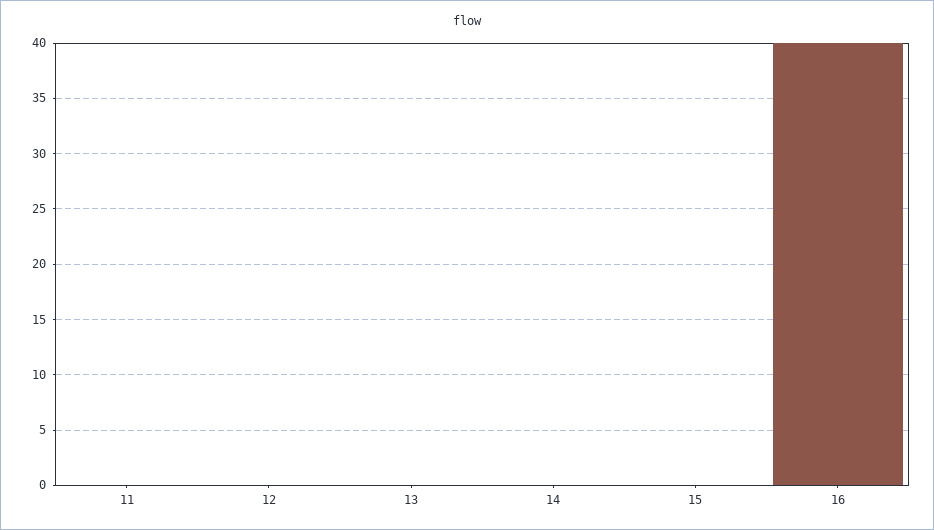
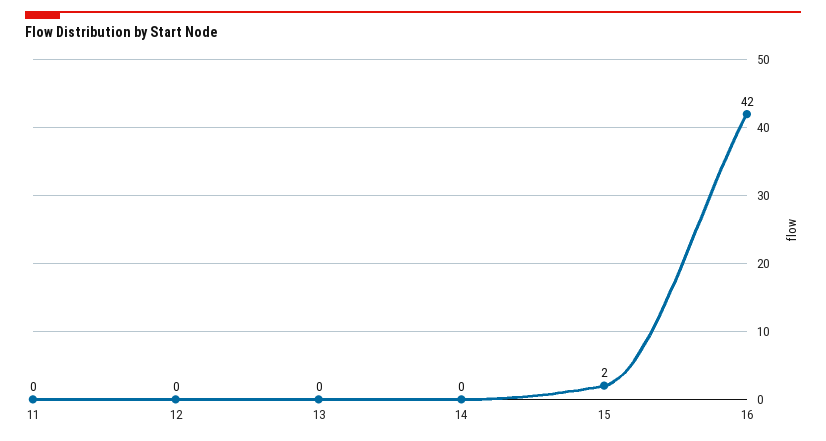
15: 0 -> 2
16: 40 -> 42

